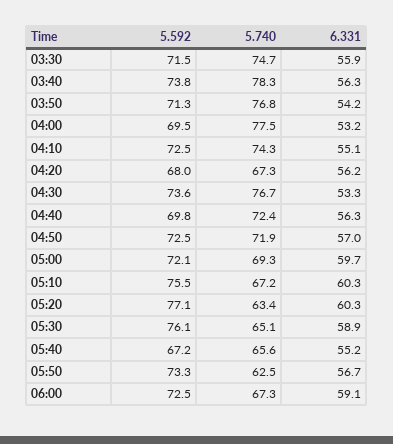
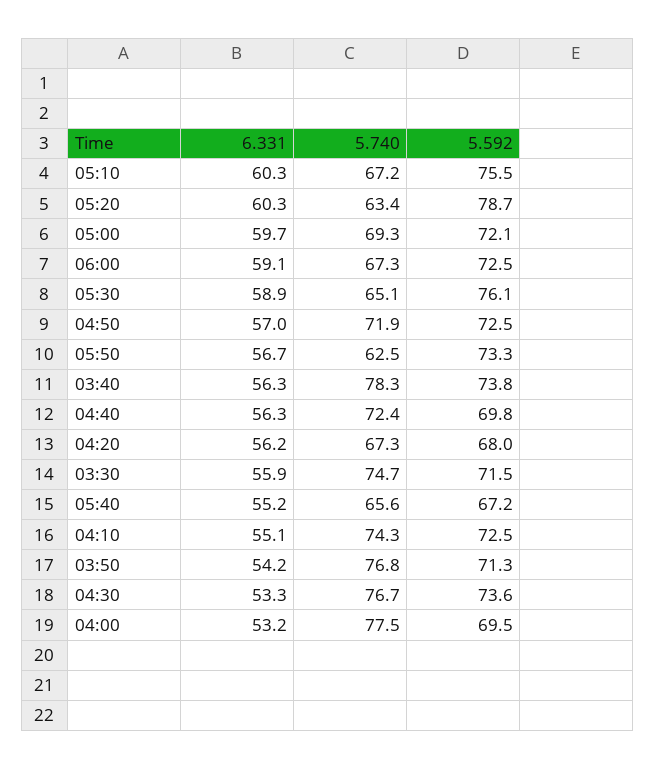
5.592, 05:20: 77.1 -> 78.7

